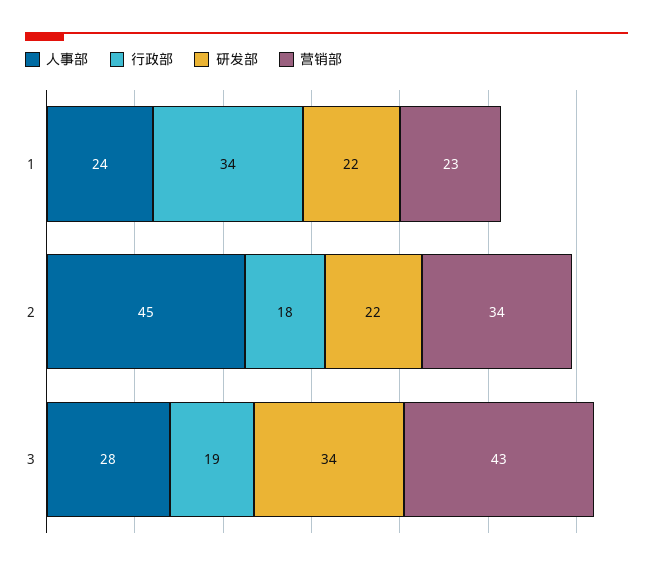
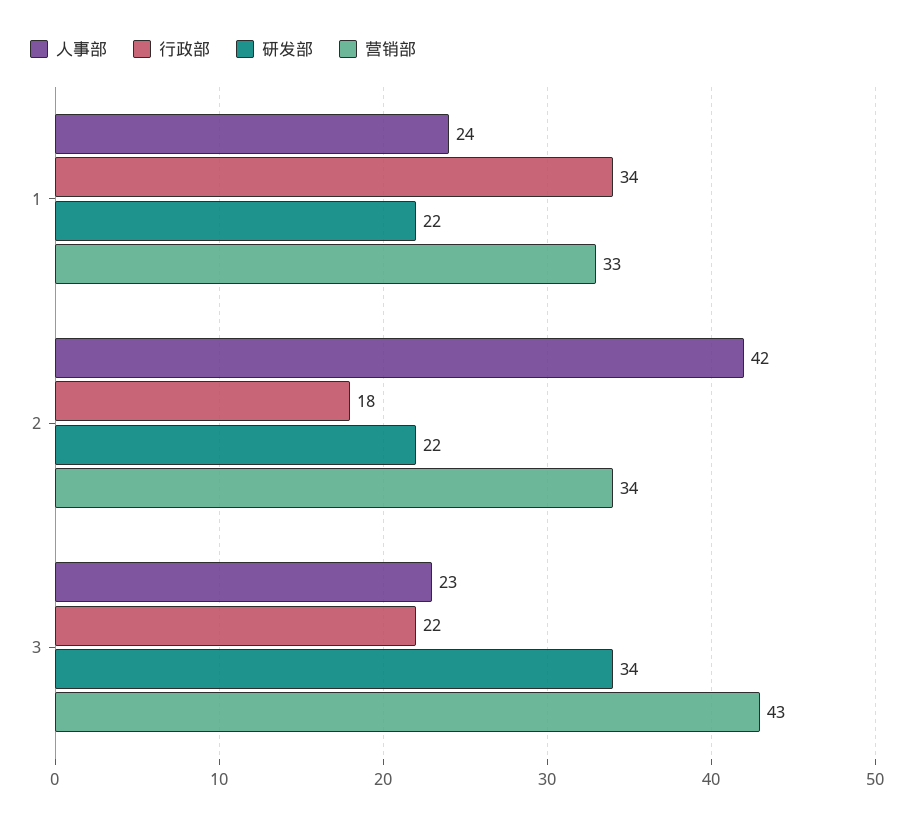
营销部, 1: 23 -> 33
人事部, 2: 45 -> 42
人事部, 3: 28 -> 23
行政部, 3: 19 -> 22

